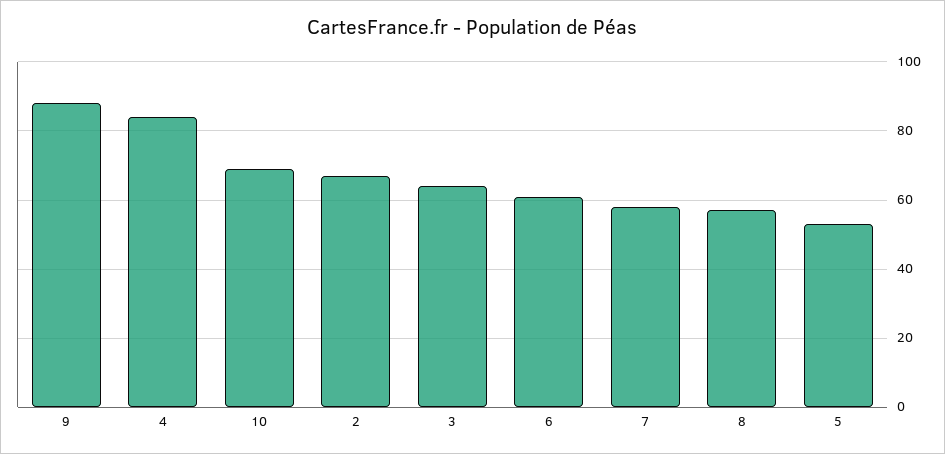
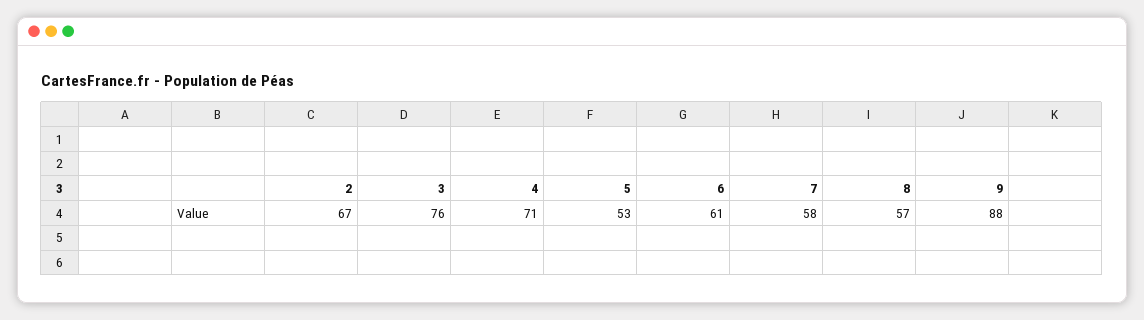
4: 85 -> 71
10: 70 -> none
3: 65 -> 76

